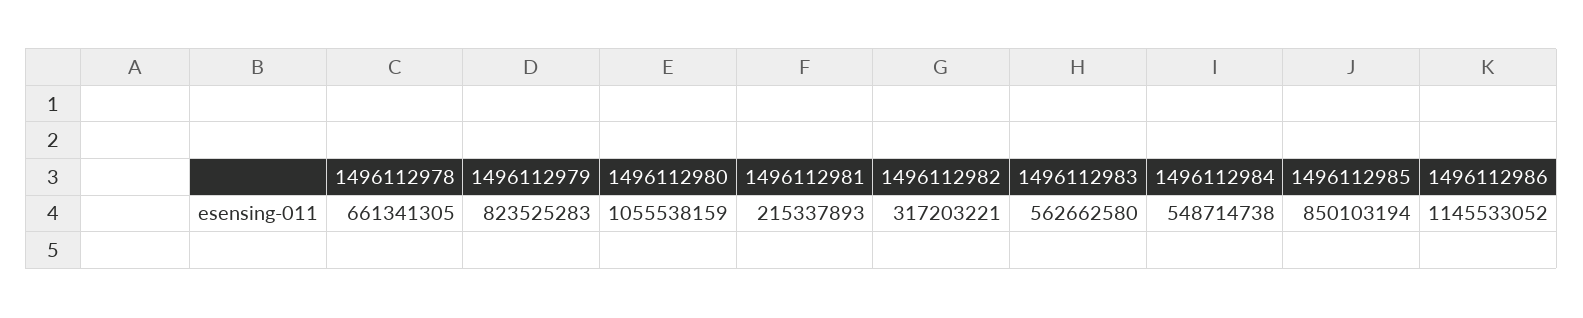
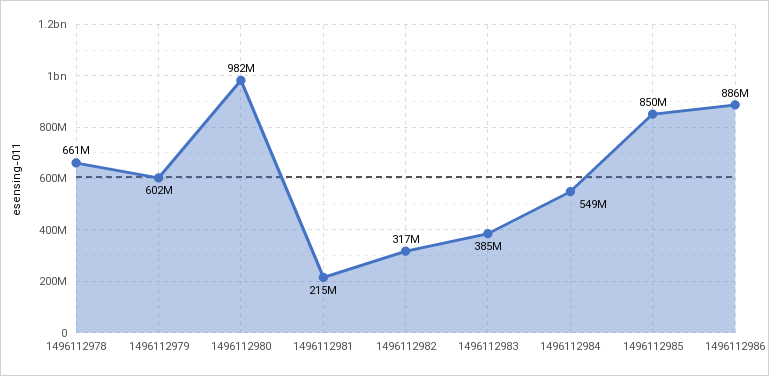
1496112979: 823525283 -> 602000000
1496112980: 1055538159 -> 982000000
1496112983: 562662580 -> 385000000
1496112986: 1145533052 -> 886000000

